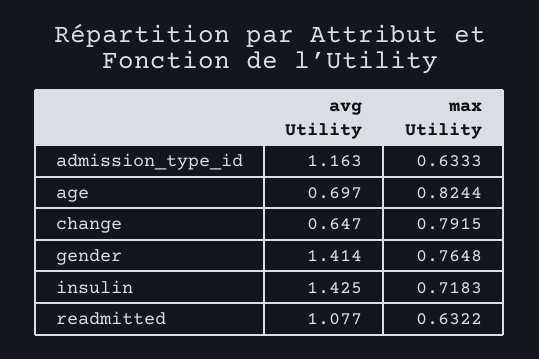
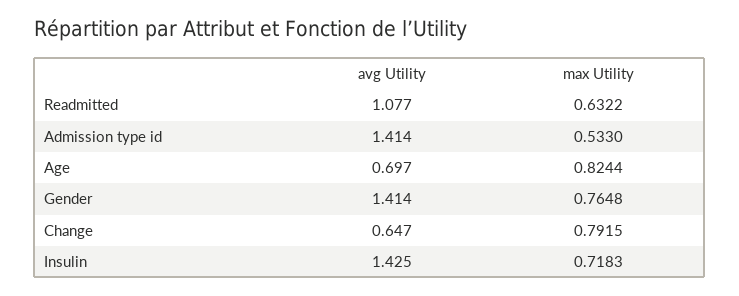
avg Utility, admission_type_id: 1.163 -> 1.414
max Utility, admission_type_id: 0.6333 -> 0.533

